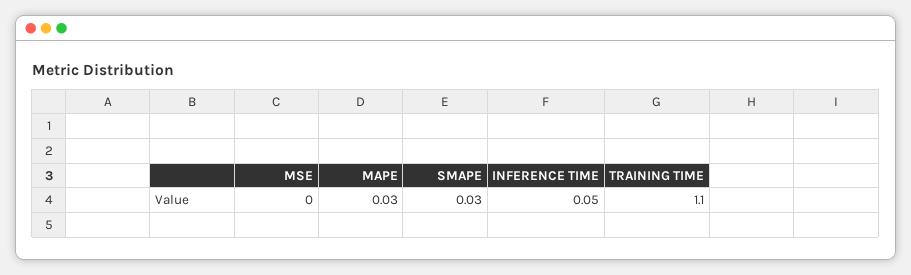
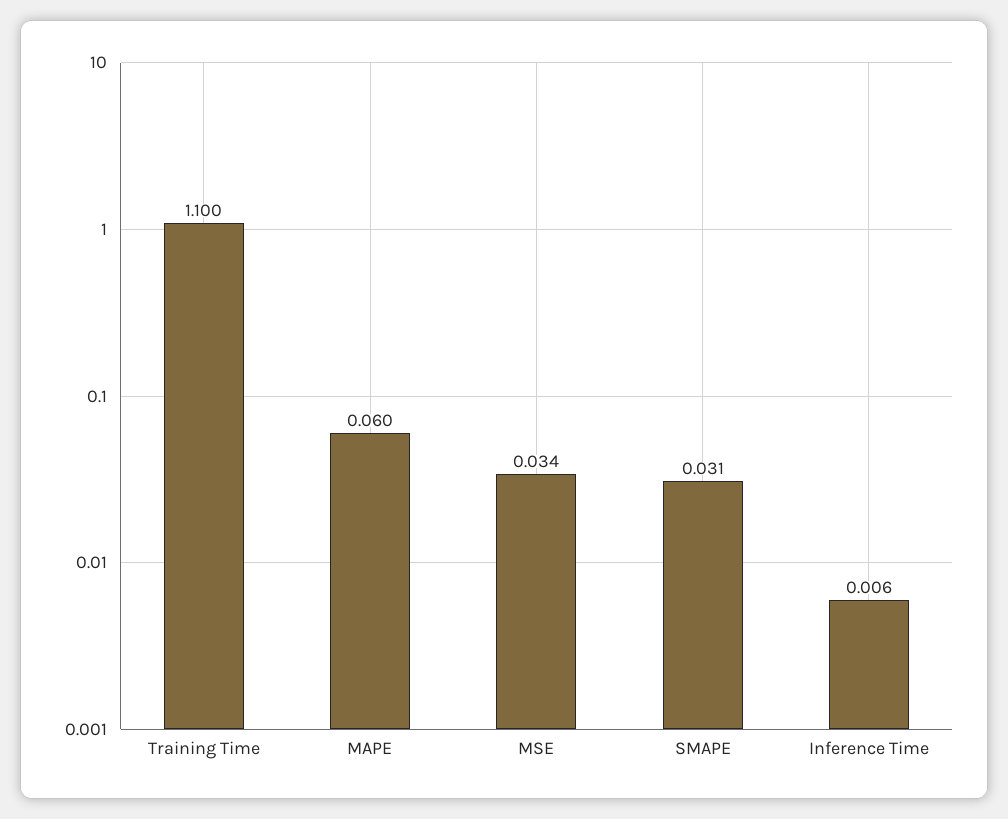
MSE: 0 -> 0.034
MAPE: 0.03 -> 0.06
INFERENCE TIME: 0.05 -> 0.006

